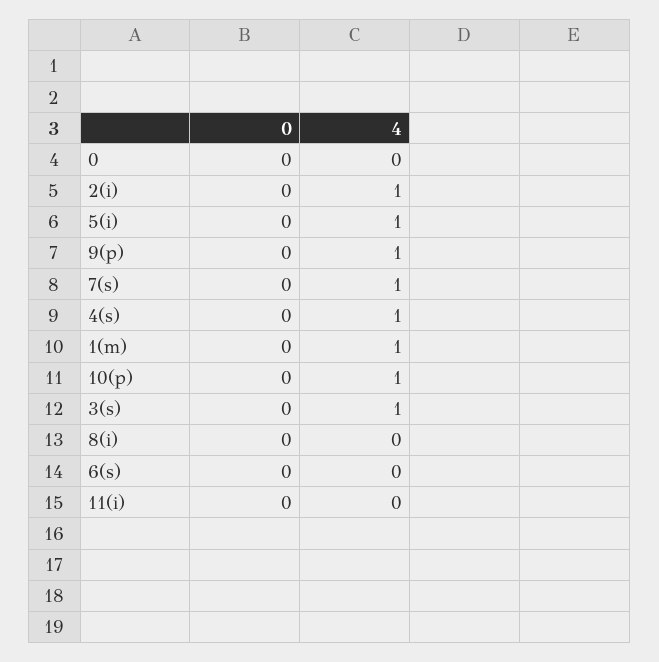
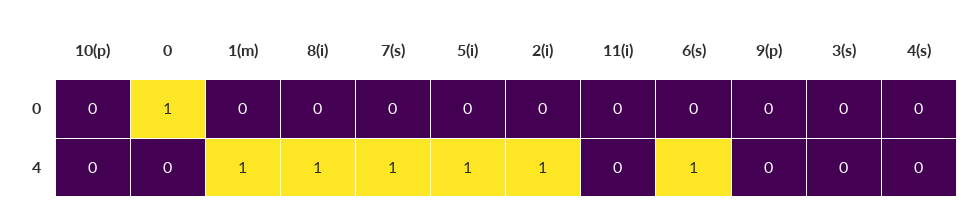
0, 0: 0 -> 1
4, 9(p): 1 -> 0
4, 4(s): 1 -> 0
4, 10(p): 1 -> 0
4, 3(s): 1 -> 0
4, 8(i): 0 -> 1
4, 6(s): 0 -> 1

